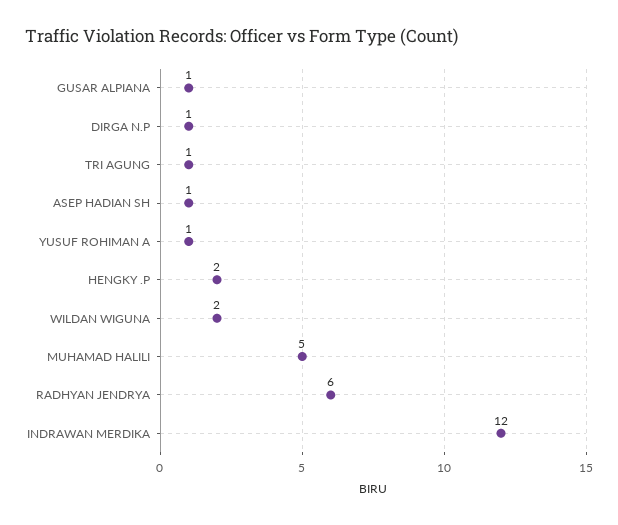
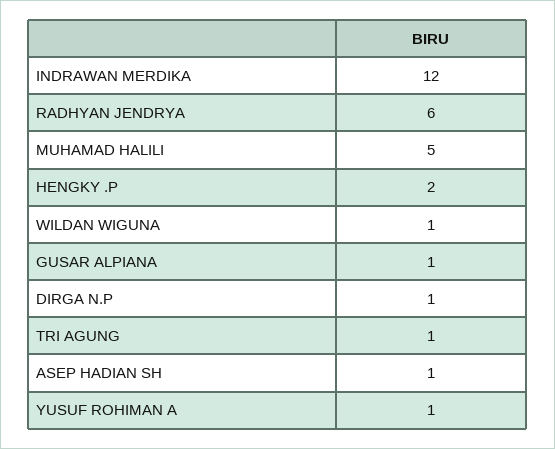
WILDAN WIGUNA: 2 -> 1

